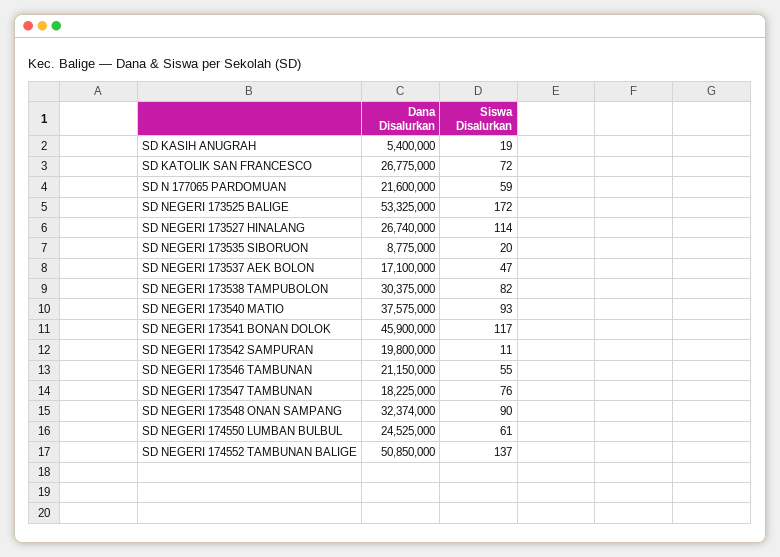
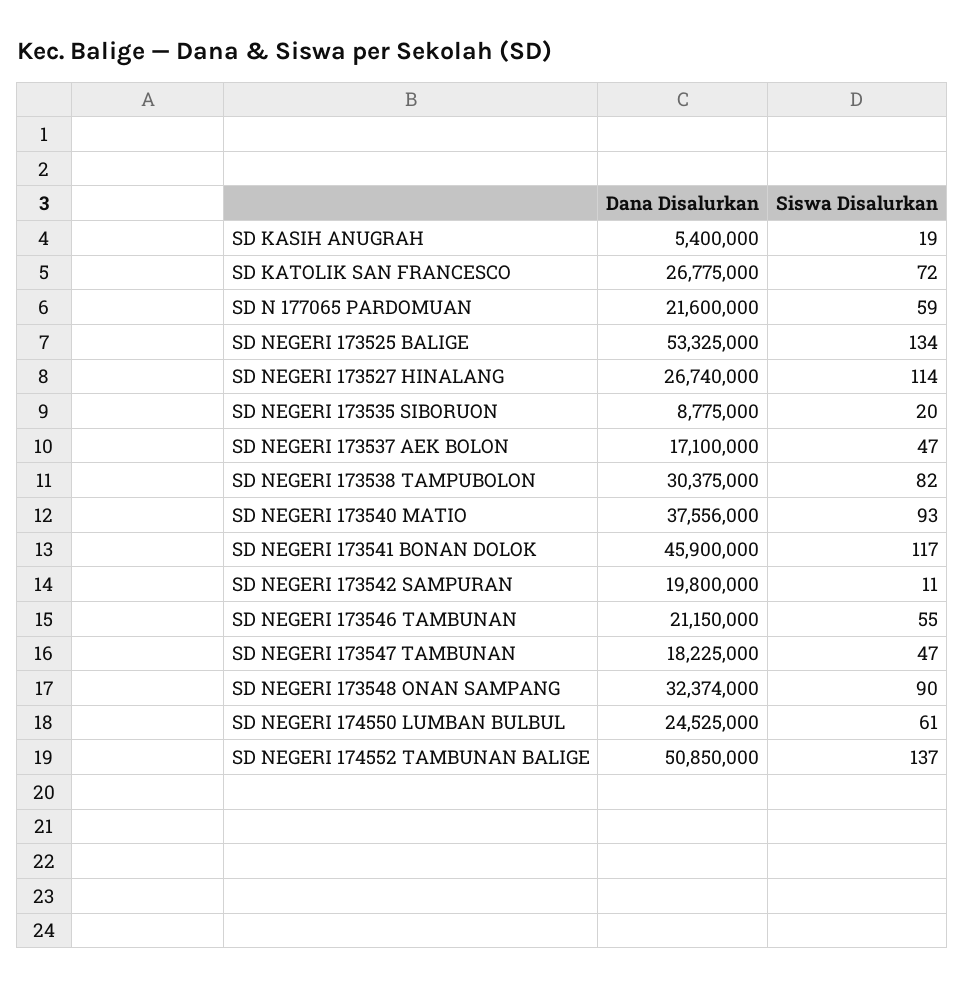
Siswa Disalurkan, SD NEGERI 173525 BALIGE: 172 -> 134
Dana Disalurkan, SD NEGERI 173540 MATIO: 37575000 -> 37556000
Siswa Disalurkan, SD NEGERI 173547 TAMBUNAN: 76 -> 47

